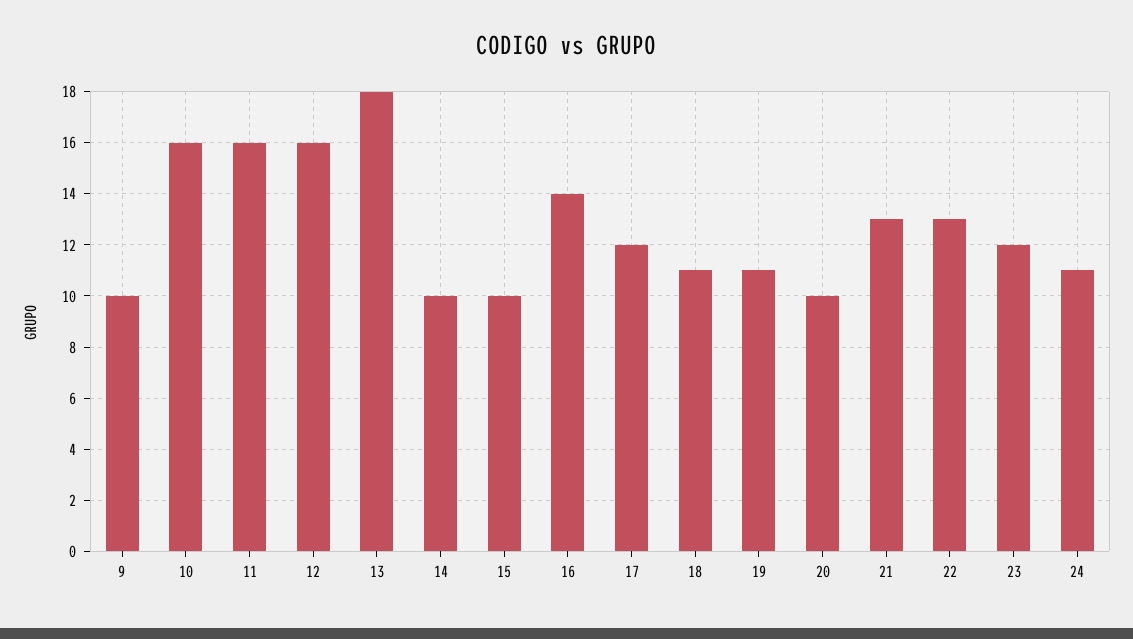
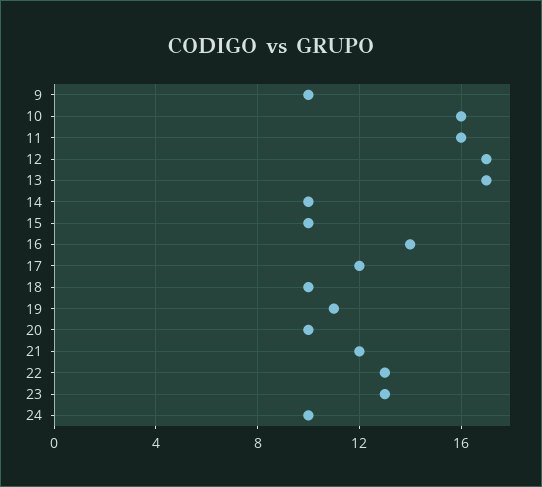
12: 16 -> 17
13: 18 -> 17
18: 11 -> 10
21: 13 -> 12
23: 12 -> 13
24: 11 -> 10

